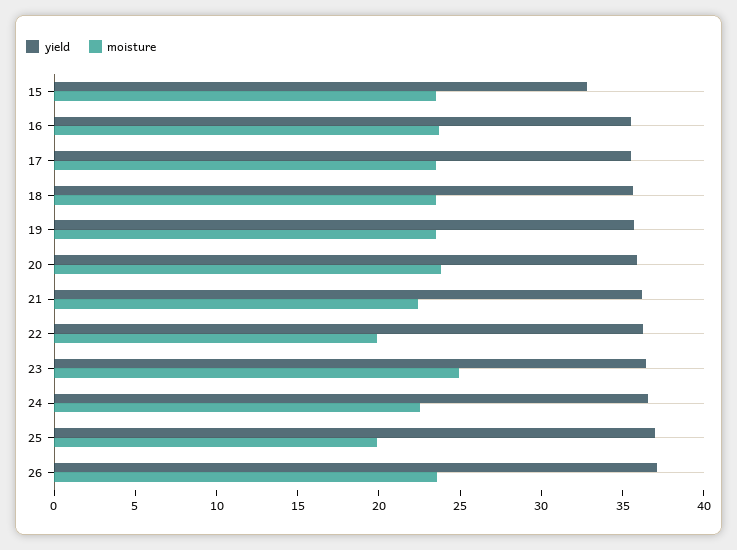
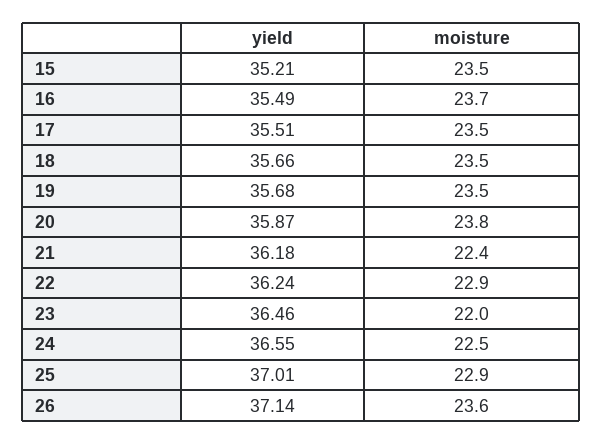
yield, 15: 33 -> 35.21
moisture, 22: 20 -> 22.9
moisture, 23: 25 -> 22
moisture, 25: 20 -> 22.9

